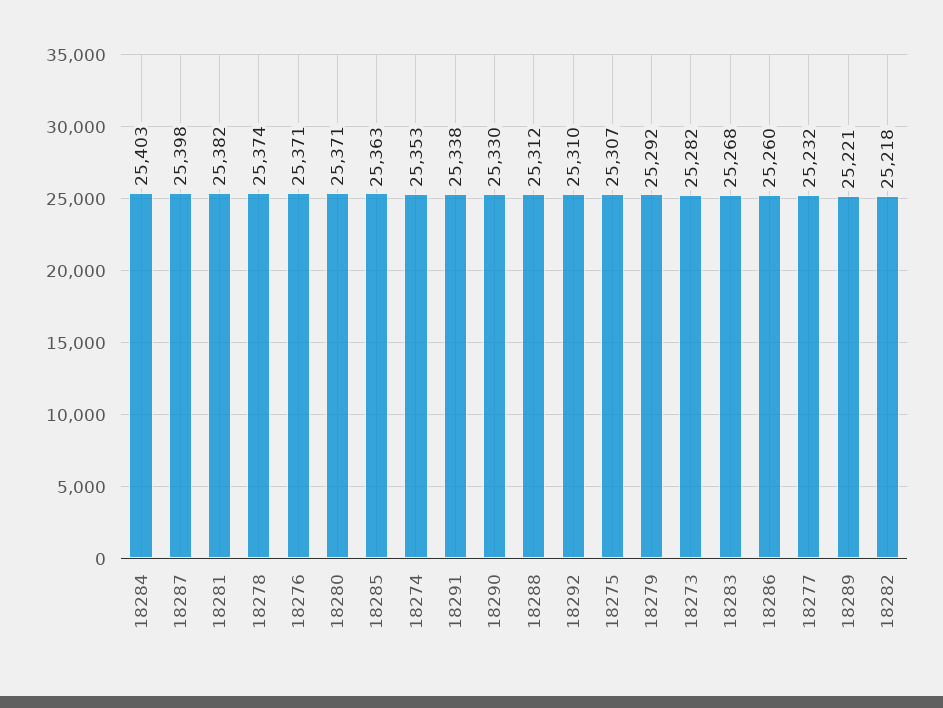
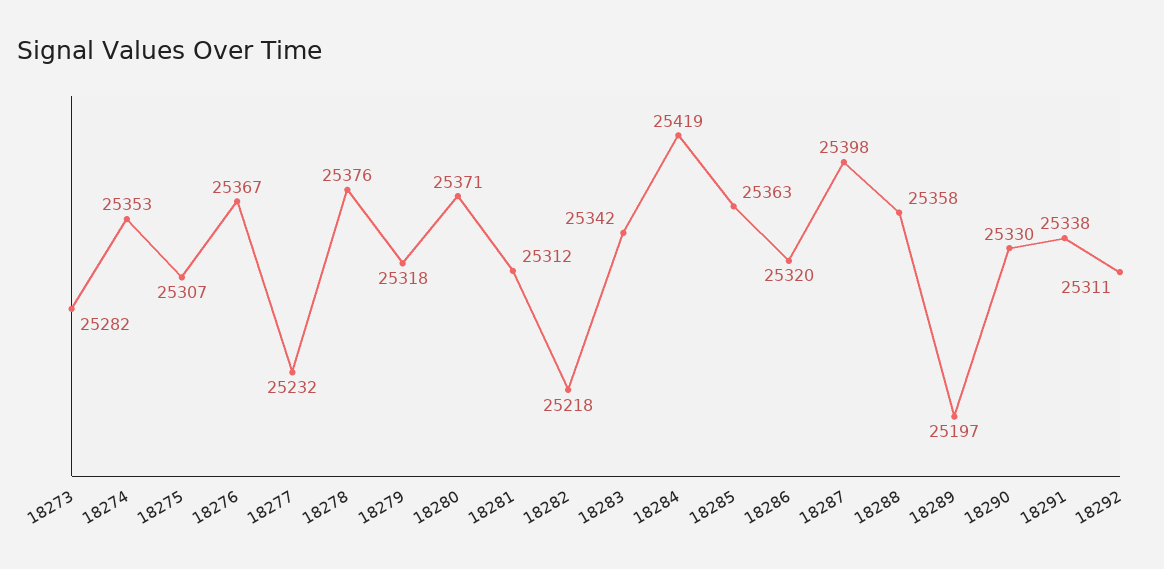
18284: 25403 -> 25419
18281: 25382 -> 25312
18278: 25374 -> 25376
18276: 25371 -> 25367
18288: 25312 -> 25358
18292: 25310 -> 25311
18279: 25292 -> 25318
18283: 25268 -> 25342
18286: 25260 -> 25320
18289: 25221 -> 25197

